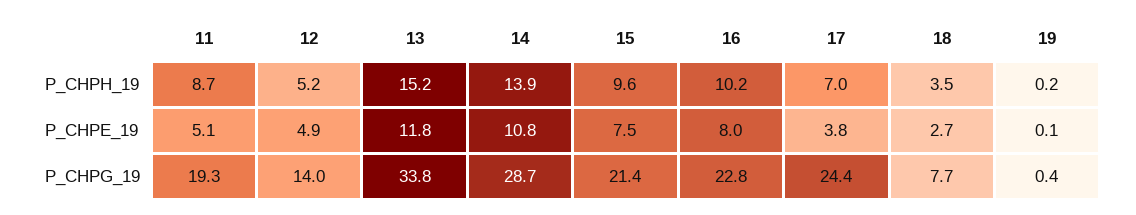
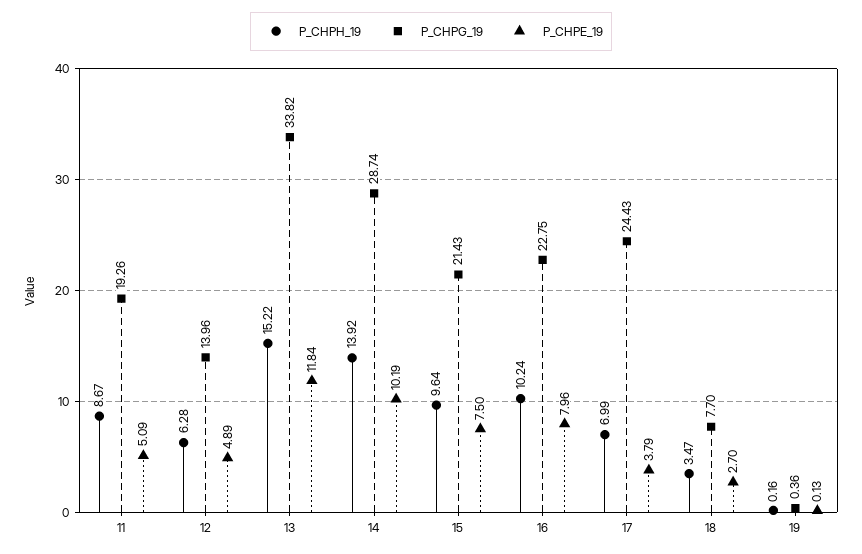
P_CHPH_19, 12: 5.2 -> 6.28
P_CHPE_19, 14: 10.8 -> 10.19

